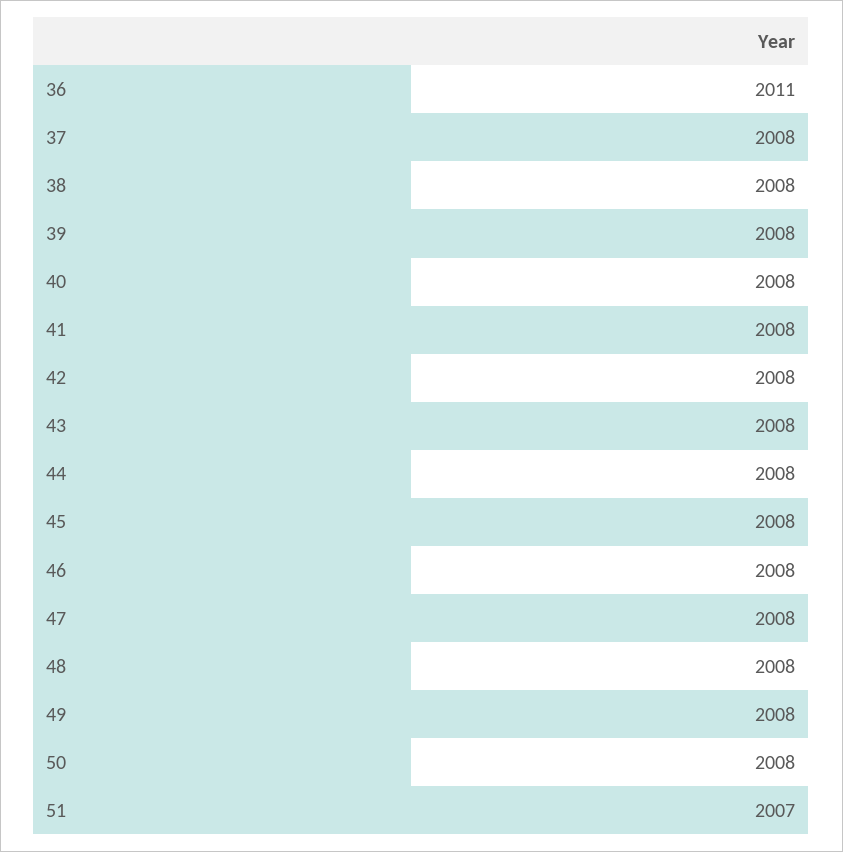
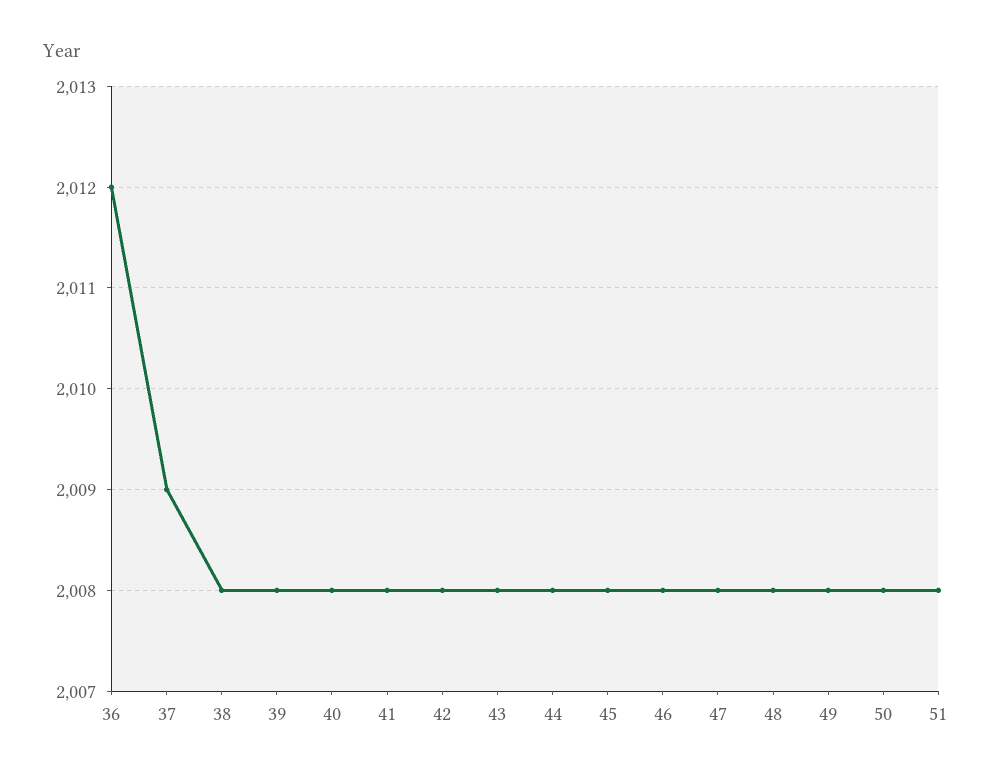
36: 2011 -> 2012
37: 2008 -> 2009
51: 2007 -> 2008

